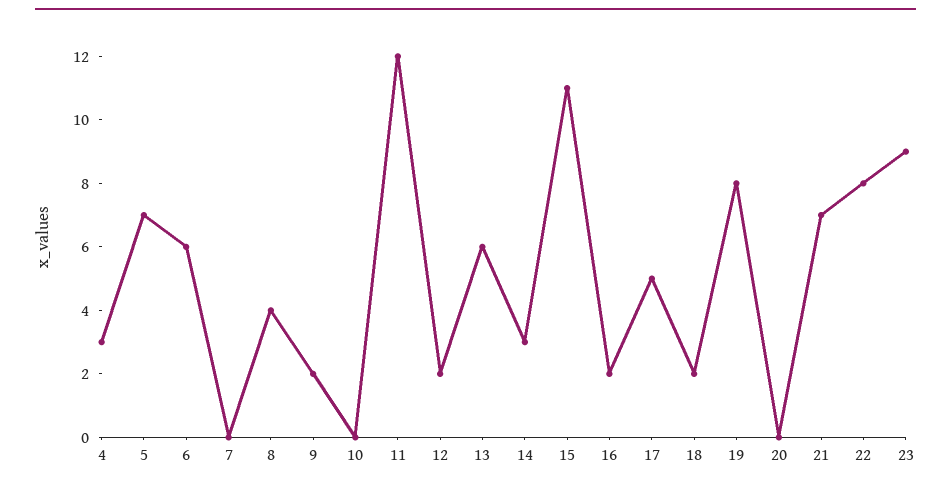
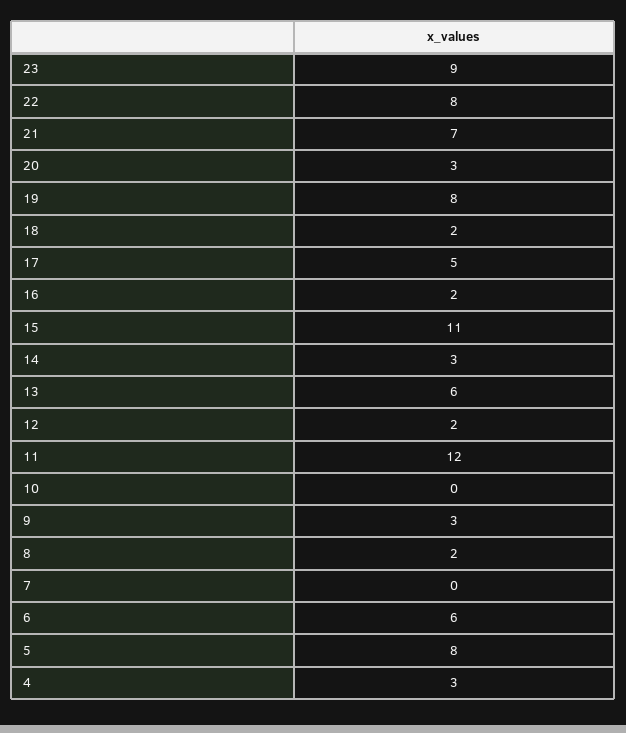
5: 7 -> 8
8: 4 -> 2
9: 2 -> 3
20: 0 -> 3

